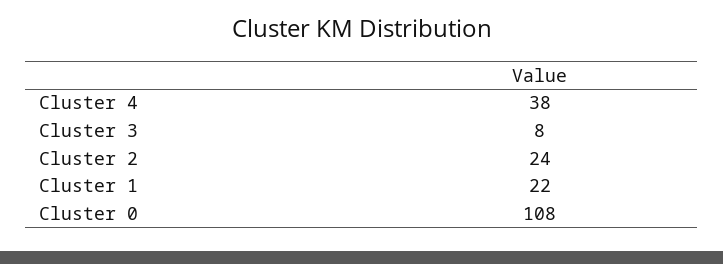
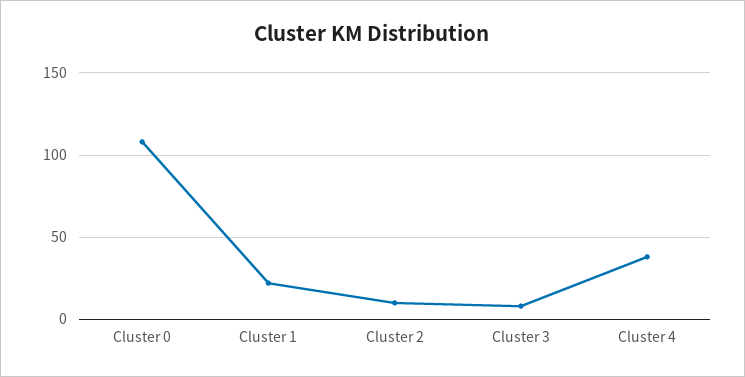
Cluster 2: 24 -> 10

